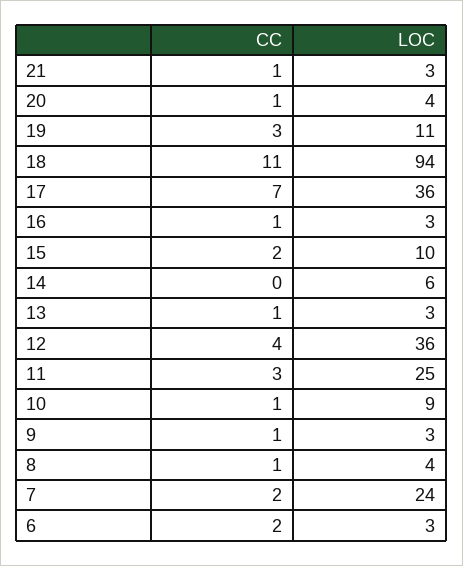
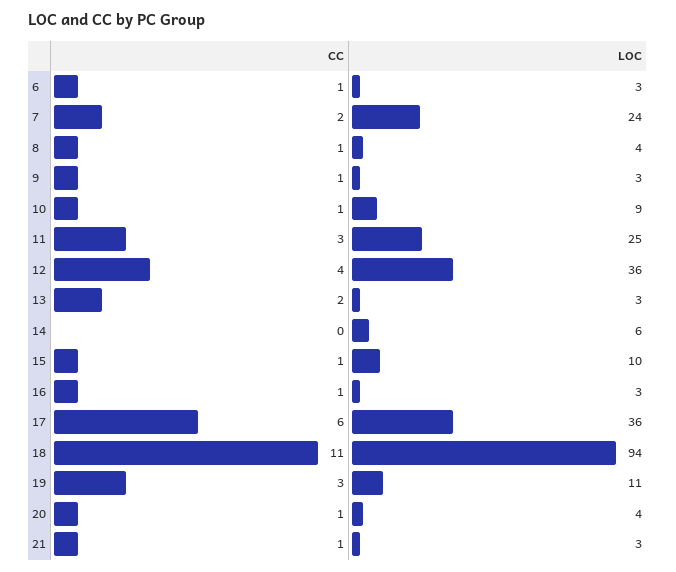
CC, 17: 7 -> 6
CC, 15: 2 -> 1
CC, 13: 1 -> 2
CC, 6: 2 -> 1

